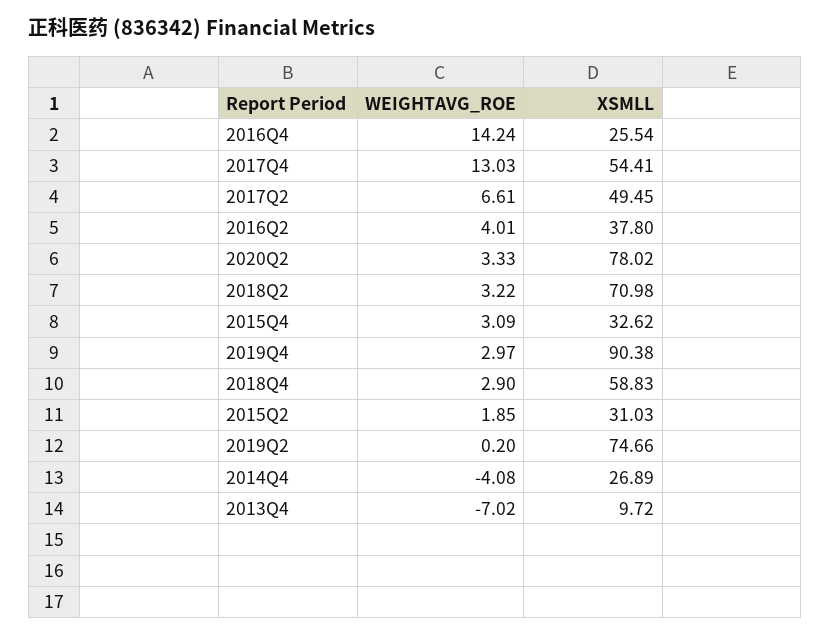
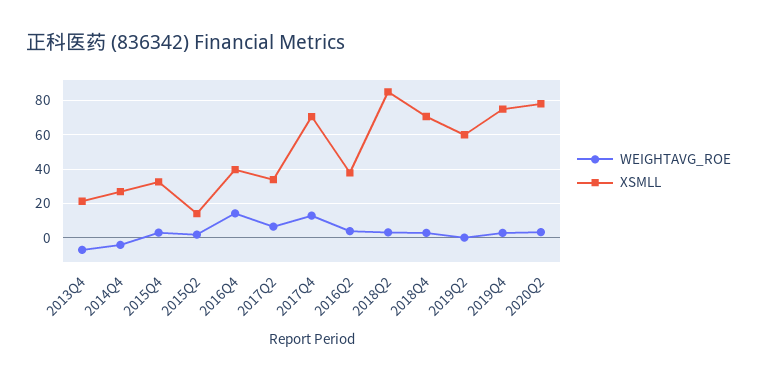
XSMLL, 2016Q4: 25.54 -> 40
XSMLL, 2017Q4: 54.41 -> 70
XSMLL, 2017Q2: 49.45 -> 35
XSMLL, 2018Q2: 70.98 -> 85
XSMLL, 2019Q4: 90.38 -> 75
XSMLL, 2018Q4: 58.83 -> 70
XSMLL, 2015Q2: 31.03 -> 15
XSMLL, 2019Q2: 74.66 -> 60
XSMLL, 2013Q4: 9.72 -> 20

